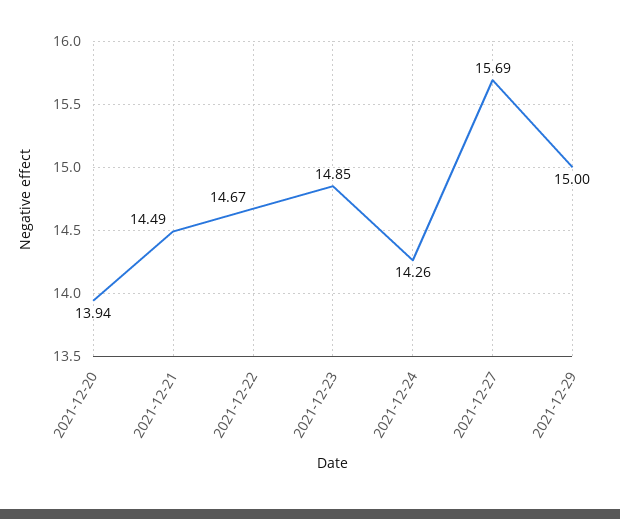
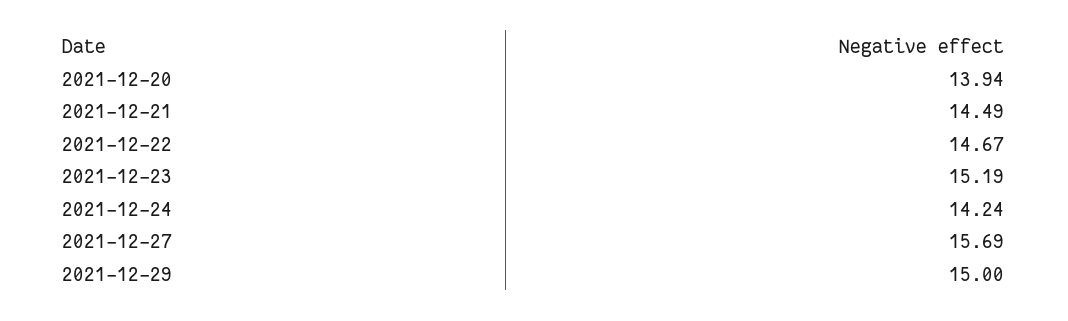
2021-12-23: 14.85 -> 15.19
2021-12-24: 14.26 -> 14.24

